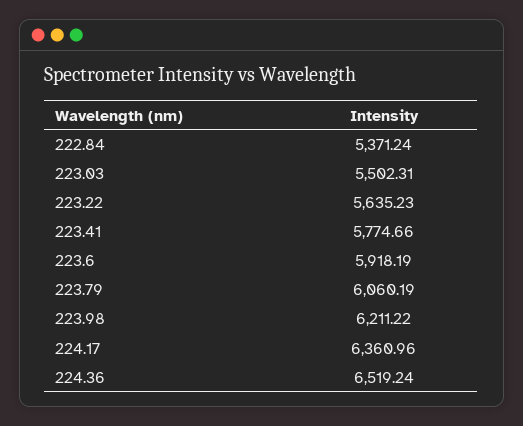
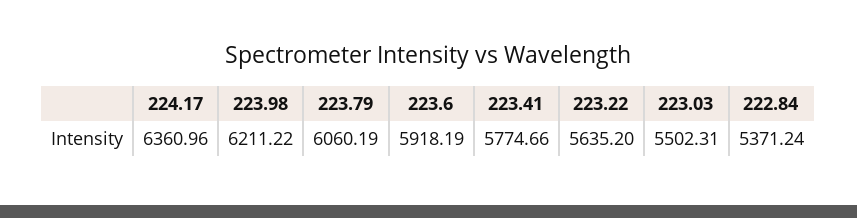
223.22: 5635.23 -> 5635.2
224.36: 6519.24 -> none

